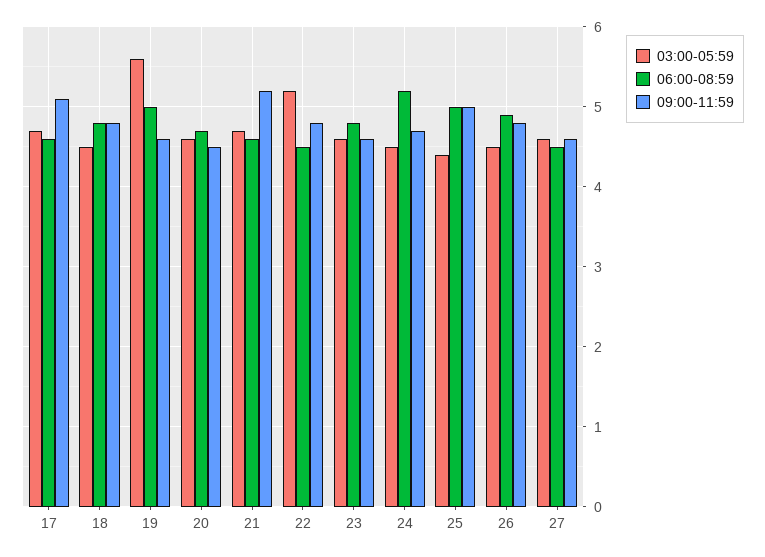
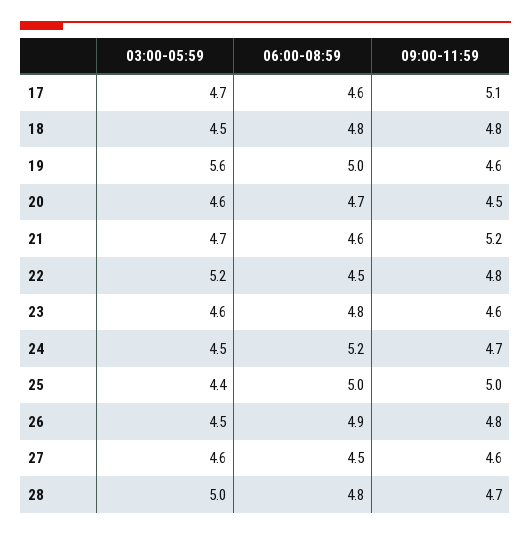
03:00-05:59, 28: none -> 5
06:00-08:59, 28: none -> 4.8
09:00-11:59, 28: none -> 4.7

